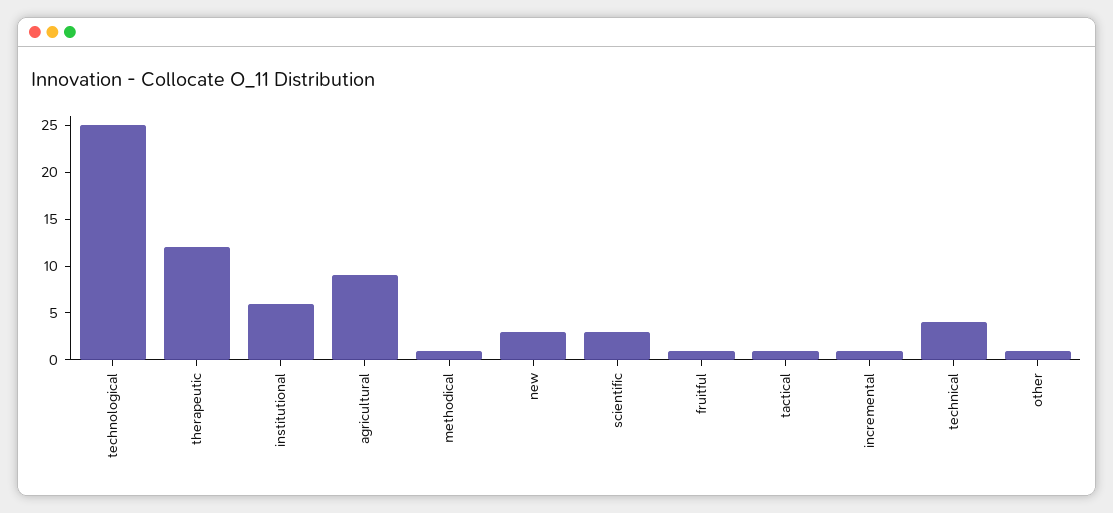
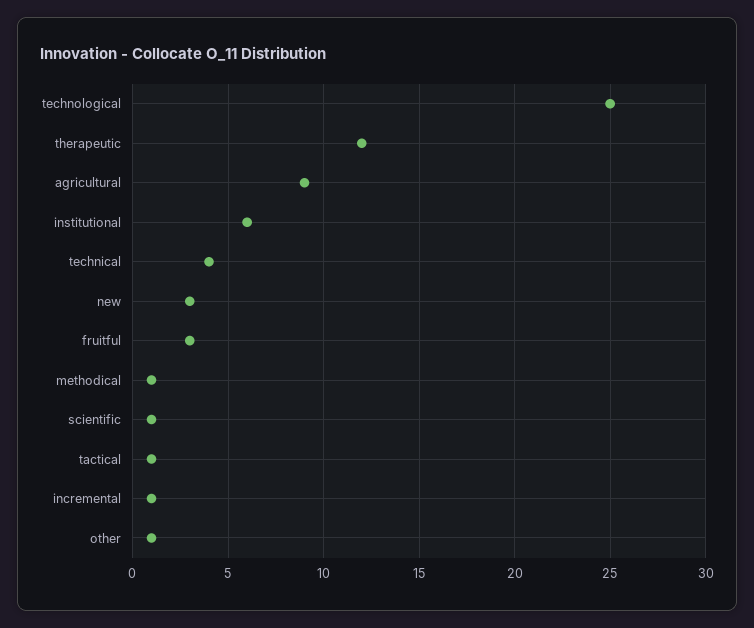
scientific: 3 -> 1
fruitful: 1 -> 3

